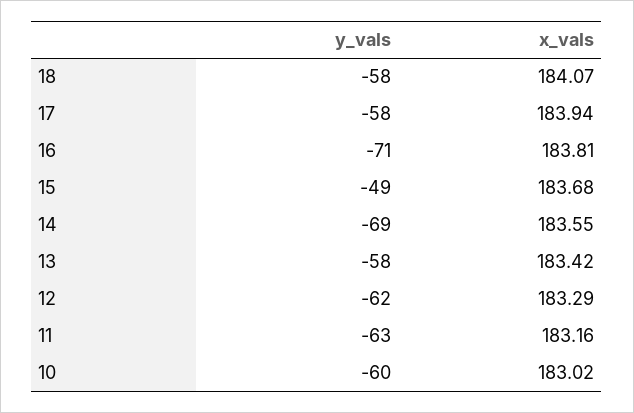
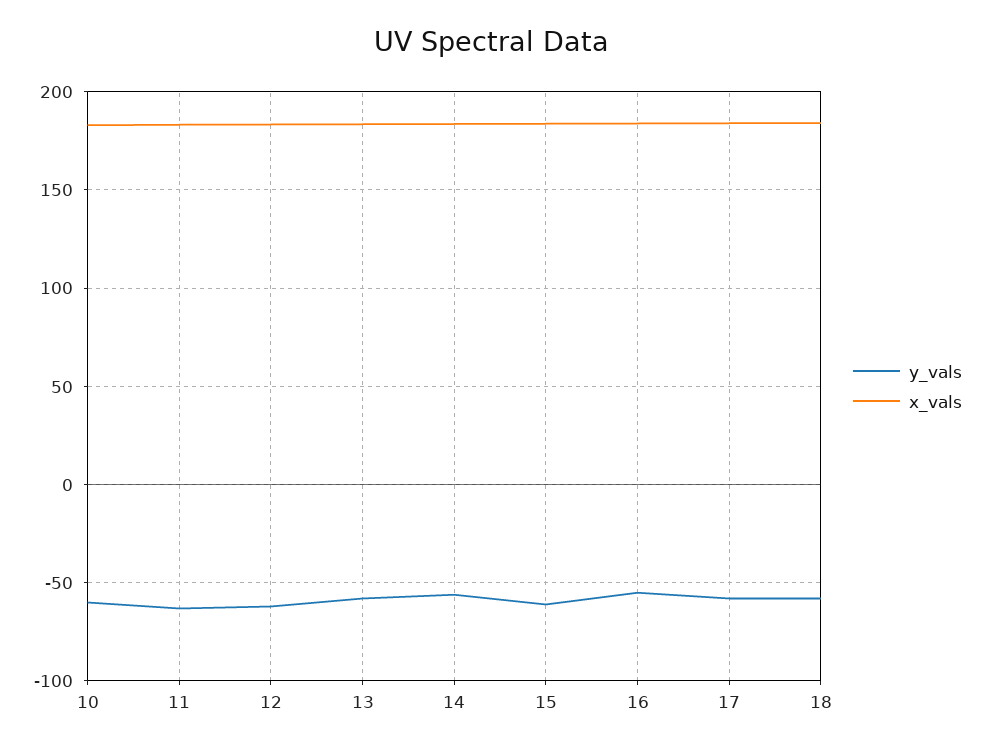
y_vals, 16: -71 -> -55
y_vals, 15: -49 -> -60
y_vals, 14: -69 -> -55

